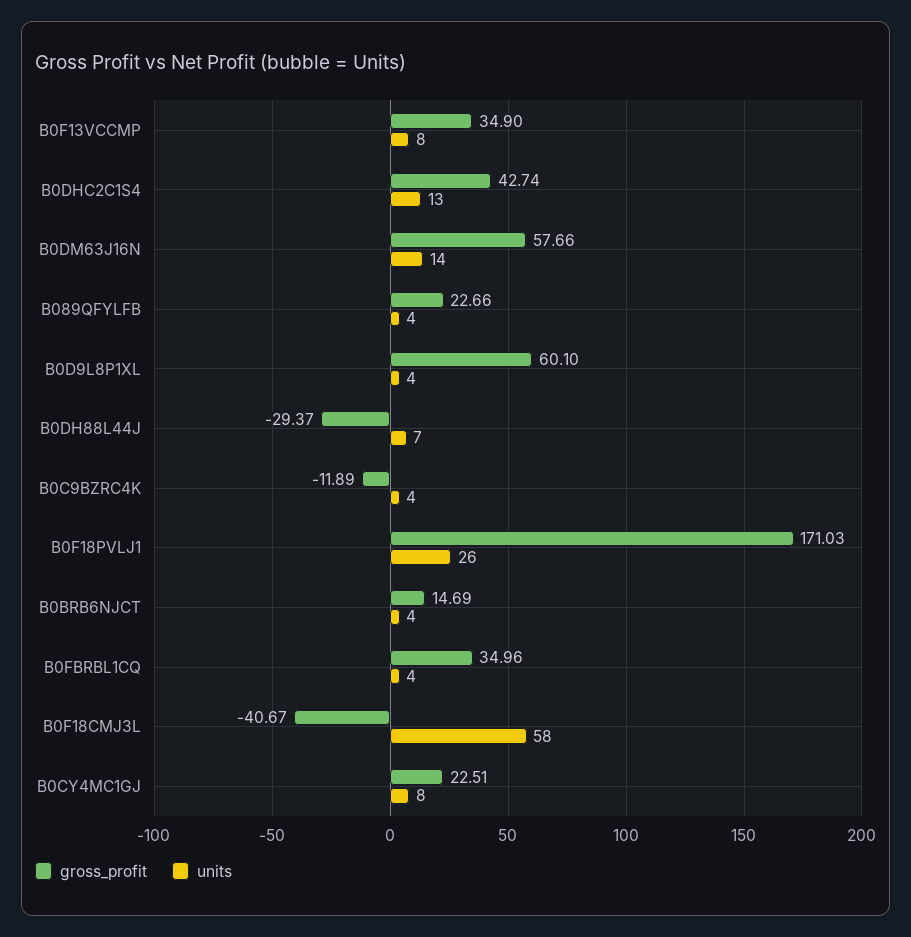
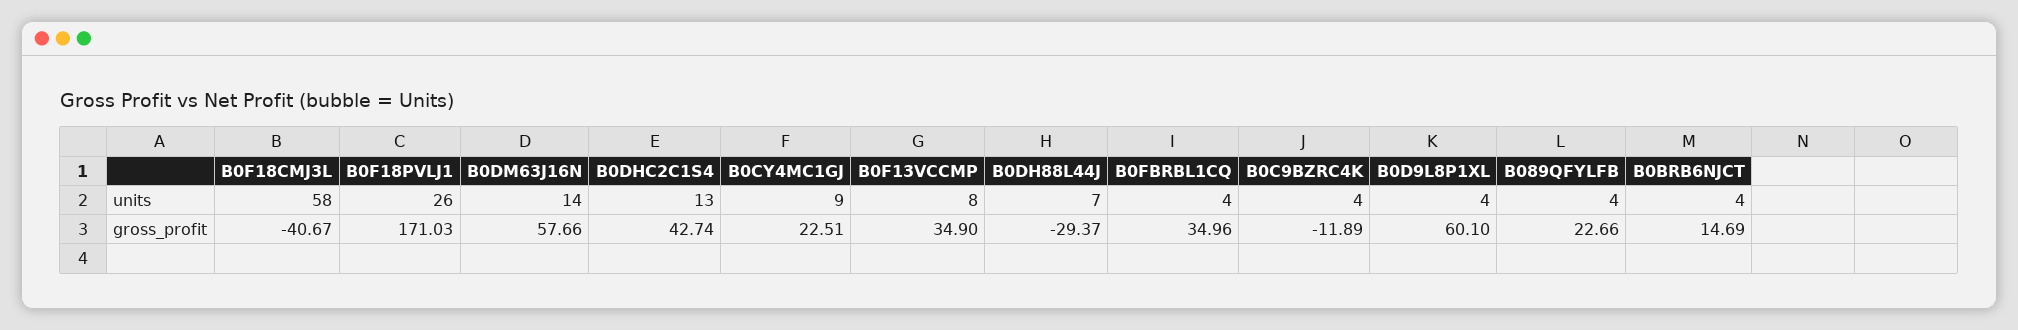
units, B0CY4MC1GJ: 8 -> 9

